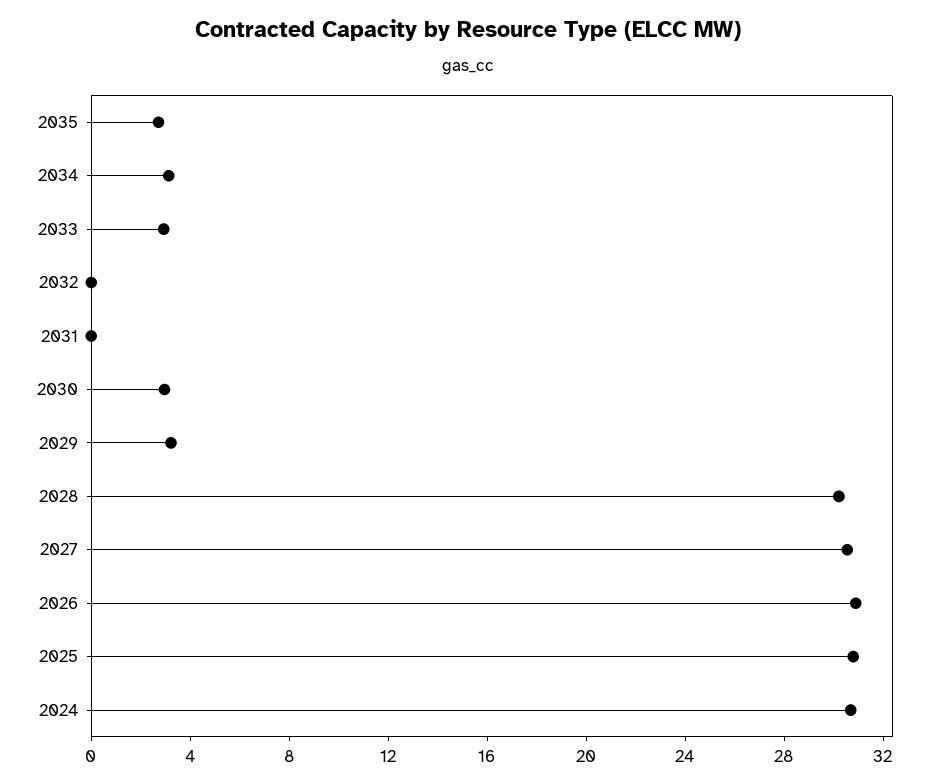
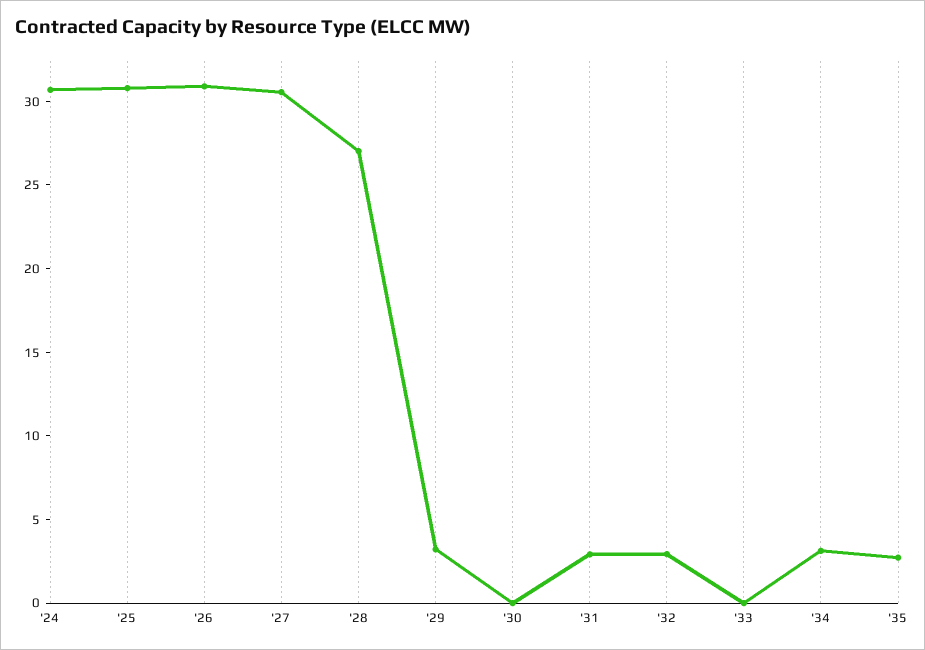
2033: 3 -> 0
2032: 0 -> 3
2031: 0 -> 3
2030: 3 -> 0
2028: 30 -> 27

